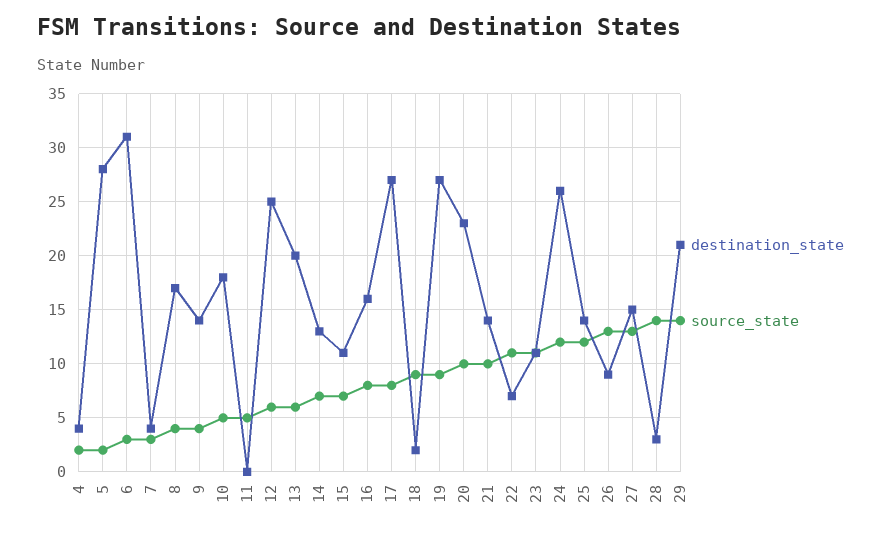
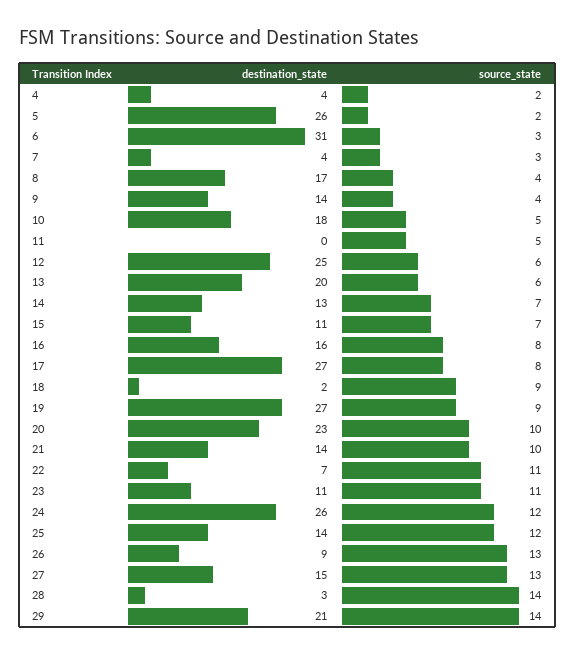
destination_state, 5: 28 -> 26

